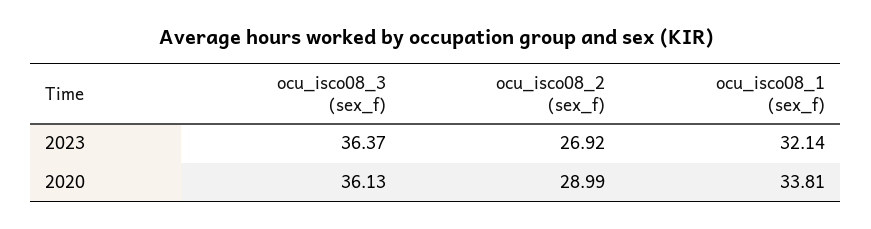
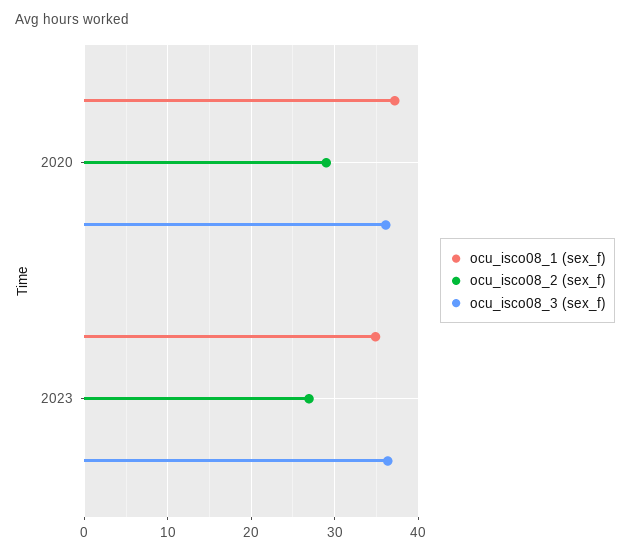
ocu_isco08_1 (sex_f), 2023: 32.14 -> 35
ocu_isco08_1 (sex_f), 2020: 33.81 -> 37

